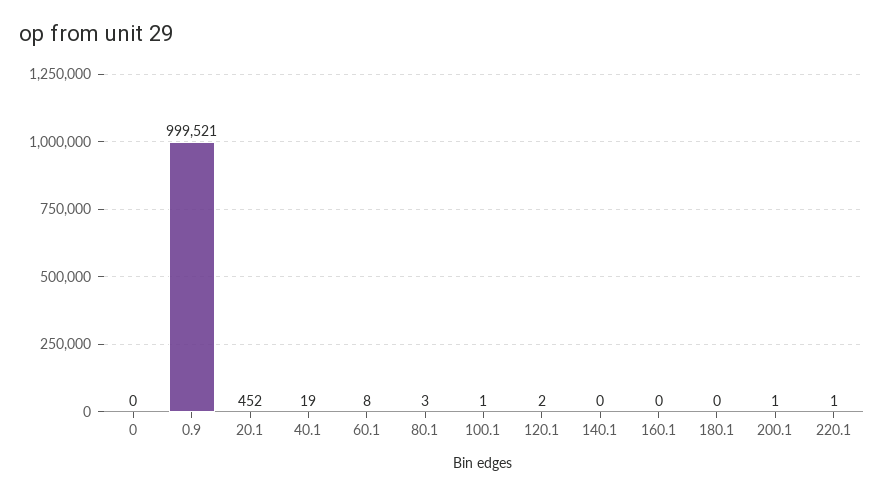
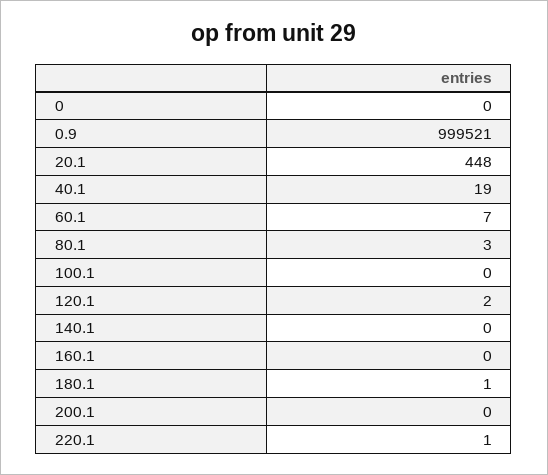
20.1: 452 -> 448
60.1: 8 -> 7
100.1: 1 -> 0
180.1: 0 -> 1
200.1: 1 -> 0

